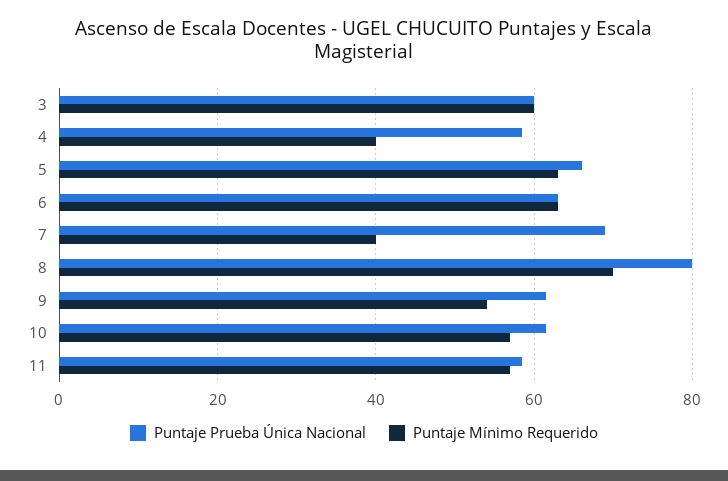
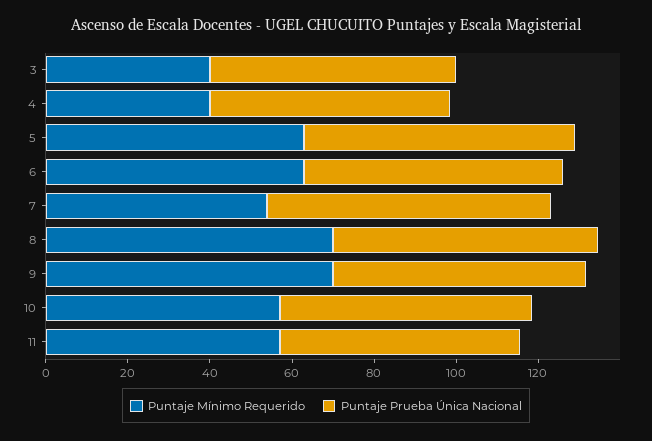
Puntaje Mínimo Requerido, 3: 60 -> 40
Puntaje Mínimo Requerido, 7: 40 -> 55
Puntaje Prueba Única Nacional, 8: 80 -> 65
Puntaje Mínimo Requerido, 9: 54 -> 70

